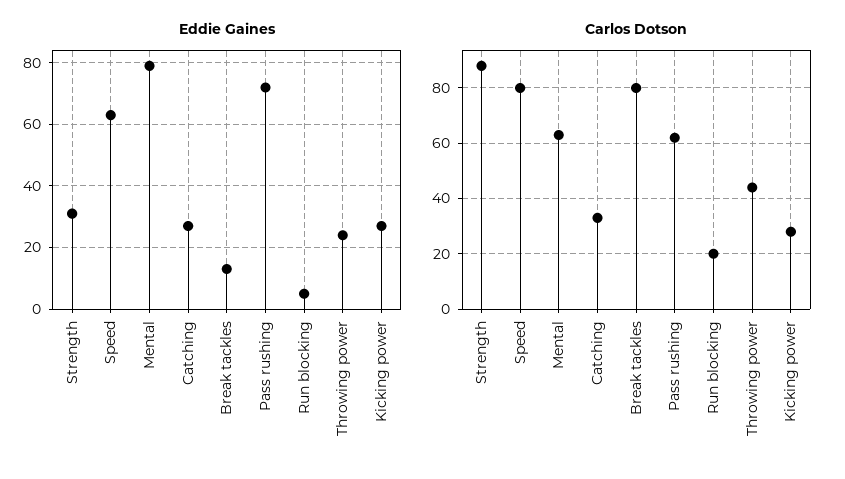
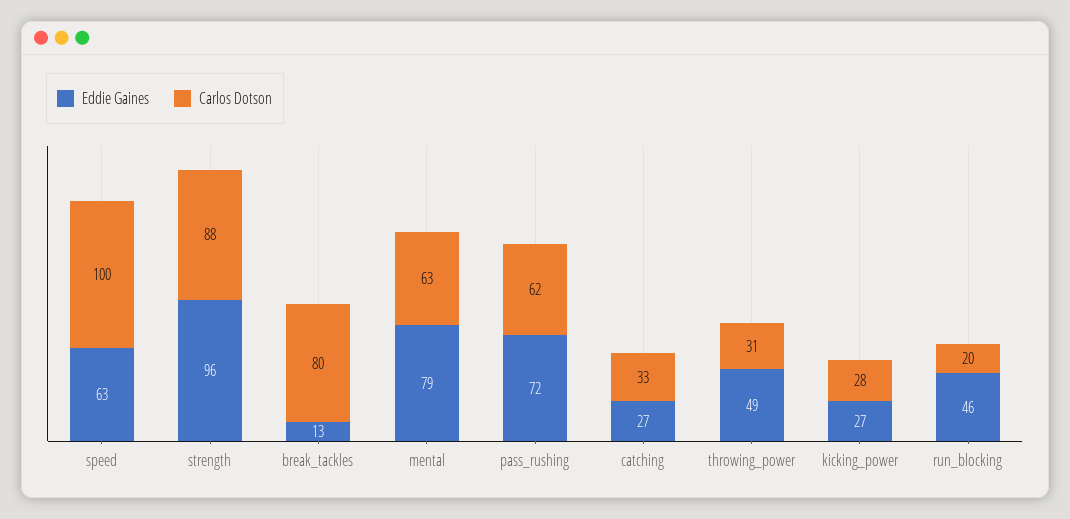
Eddie Gaines, Strength: 30 -> 96
Eddie Gaines, Run blocking: 5 -> 46
Eddie Gaines, Throwing power: 25 -> 49
Carlos Dotson, Speed: 80 -> 100
Carlos Dotson, Throwing power: 45 -> 31

